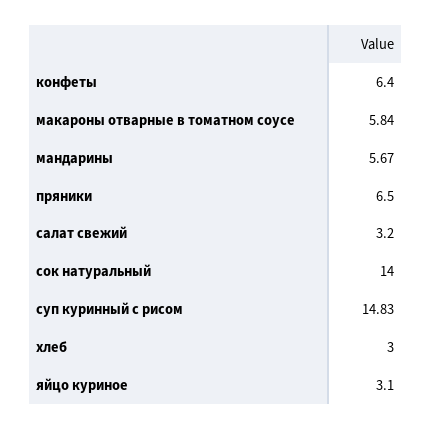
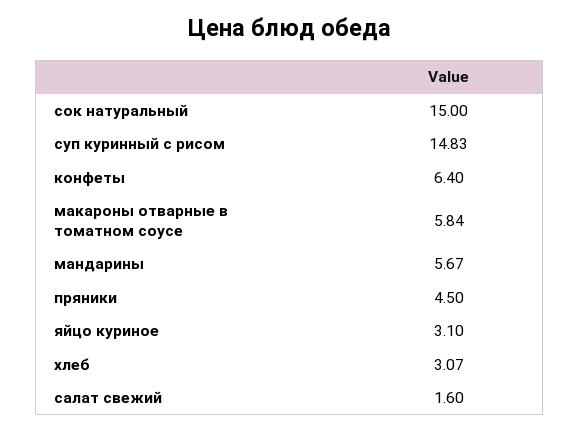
пряники: 6.5 -> 4.5
салат свежий: 3.2 -> 1.6
сок натуральный: 14 -> 15
хлеб: 3 -> 3.07

